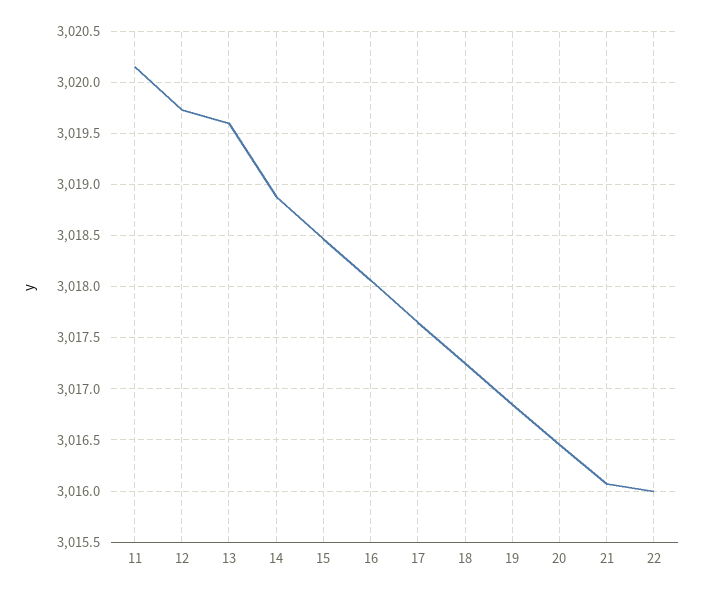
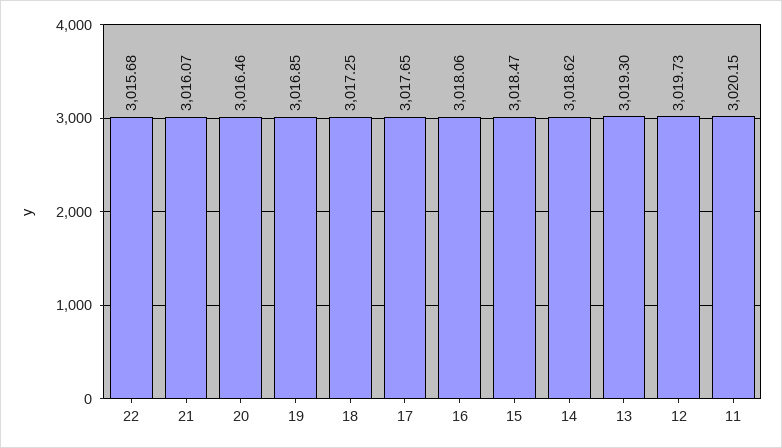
13: 3019.6 -> 3019.3
14: 3018.9 -> 3018.62
22: 3016 -> 3015.68

